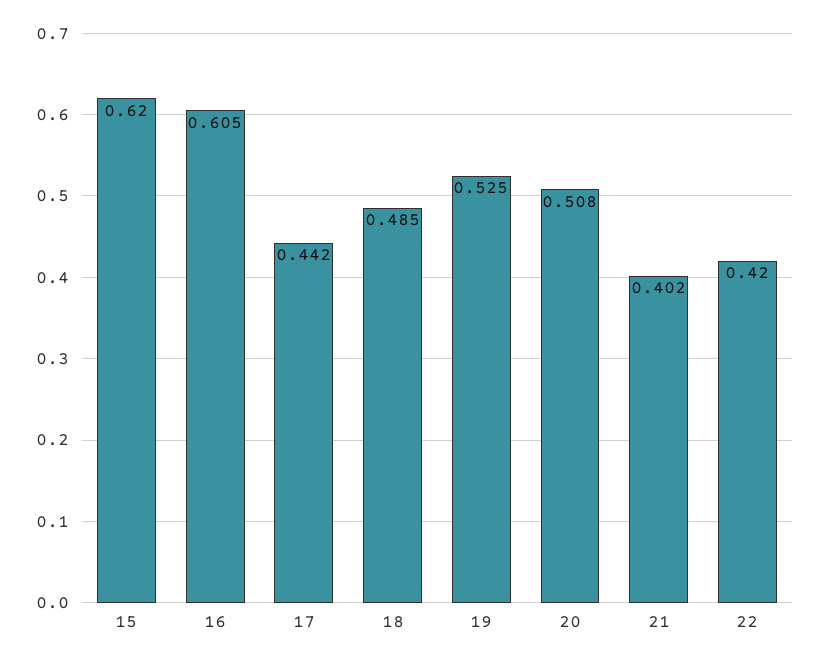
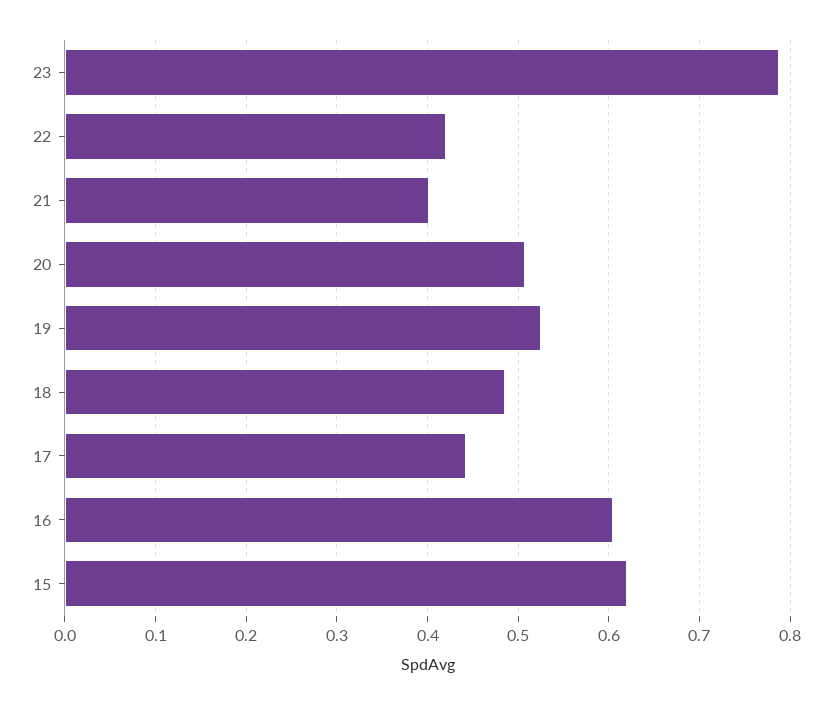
23: none -> 0.79

